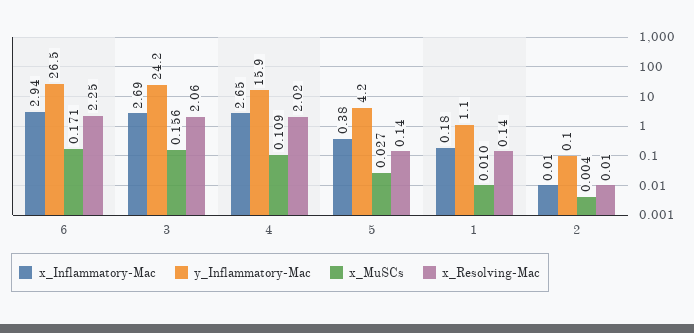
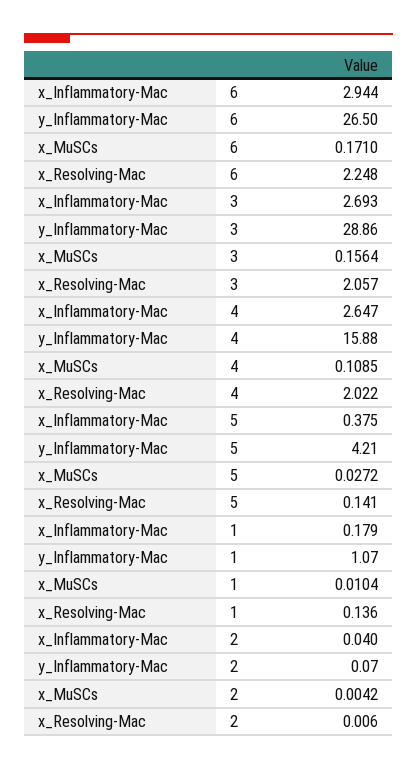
y_Inflammatory-Mac, 3: 24.2 -> 28.86
x_Inflammatory-Mac, 2: 0.01 -> 0.04

